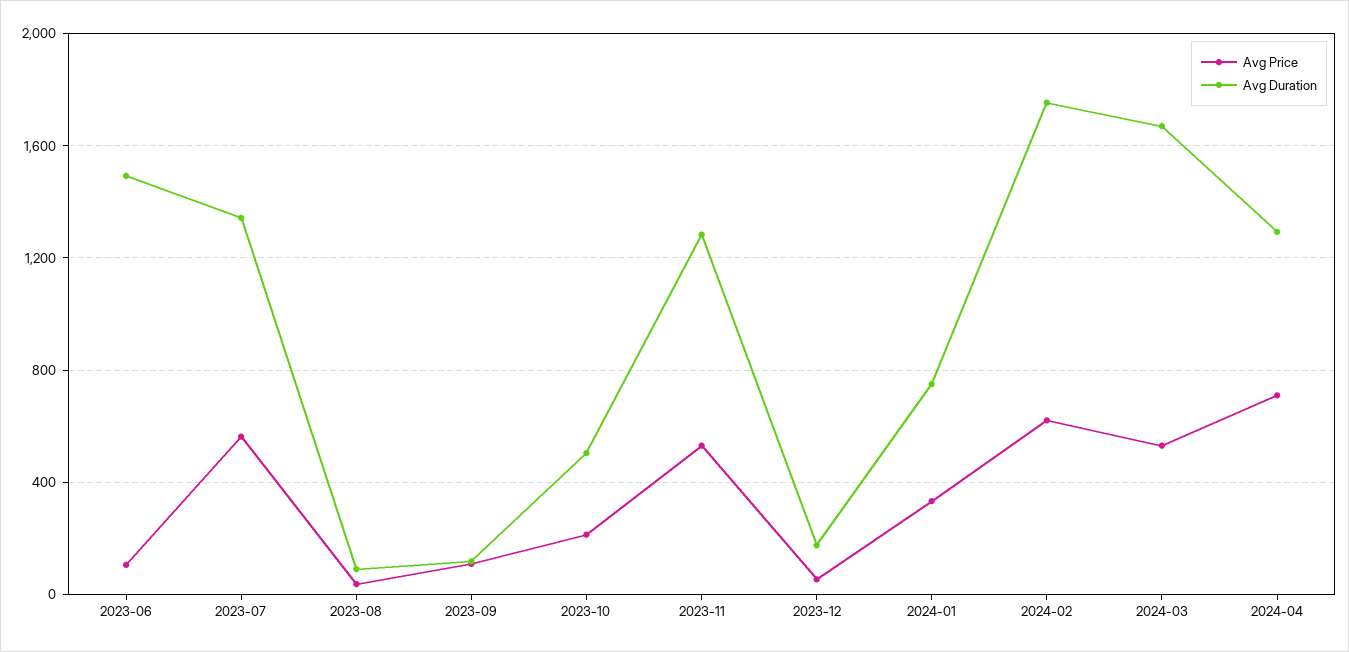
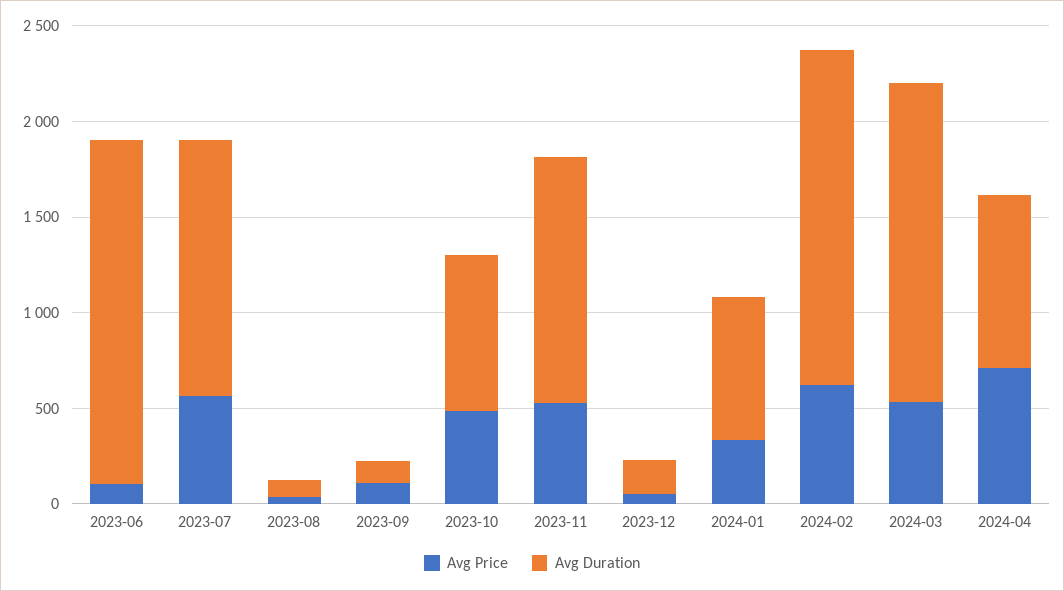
Avg Duration, 2023-06: 1500 -> 1800
Avg Price, 2023-10: 200 -> 500
Avg Duration, 2023-10: 500 -> 800
Avg Duration, 2024-04: 1300 -> 900

